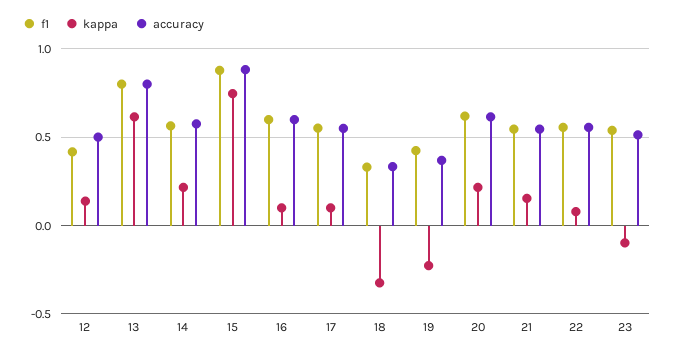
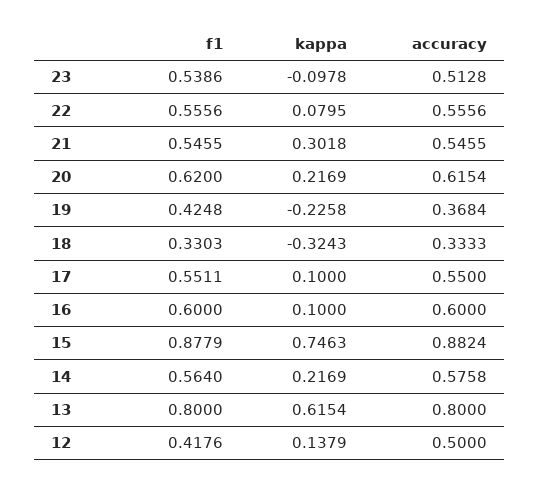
kappa, 21: 0.15 -> 0.3018

